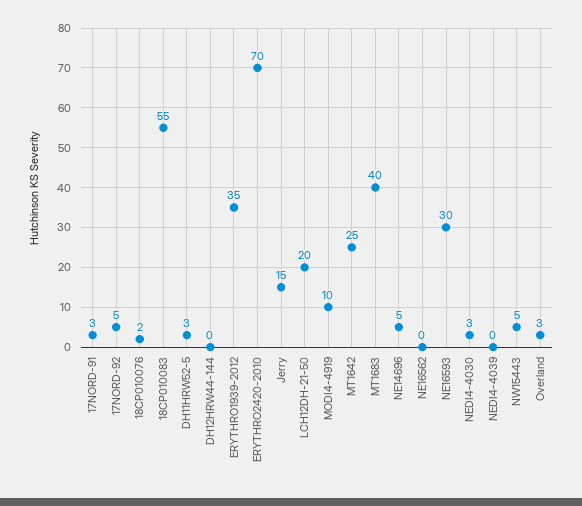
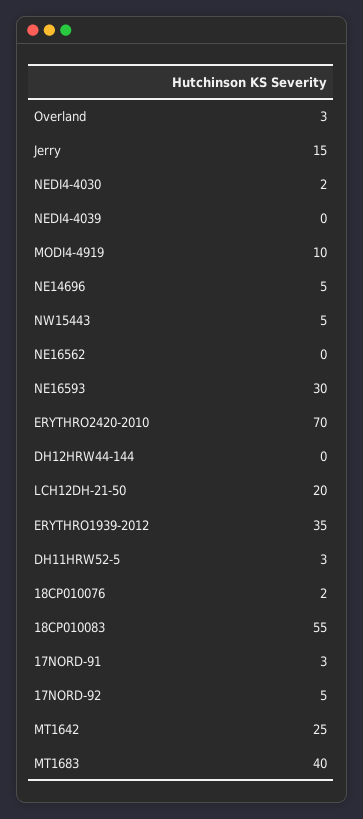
NEDI4-4030: 3 -> 2

